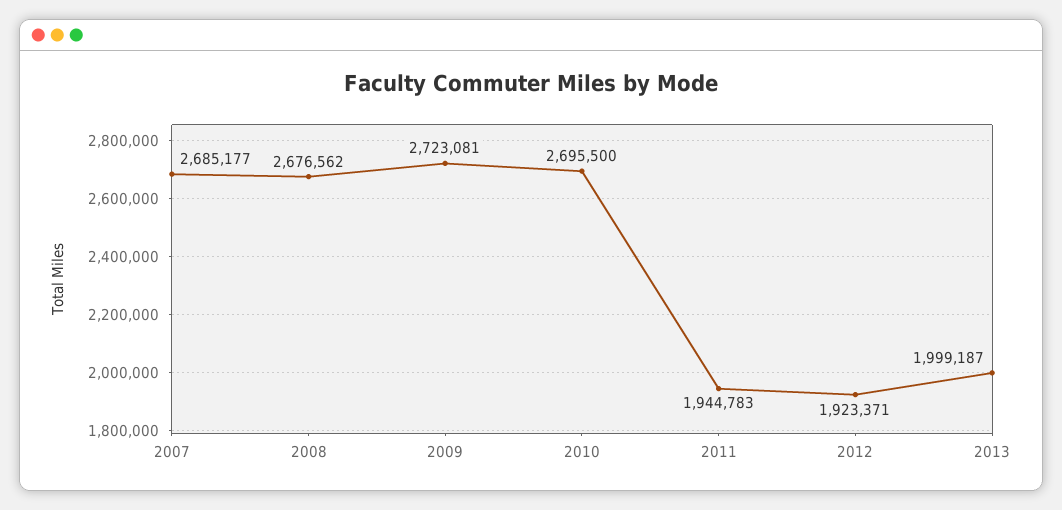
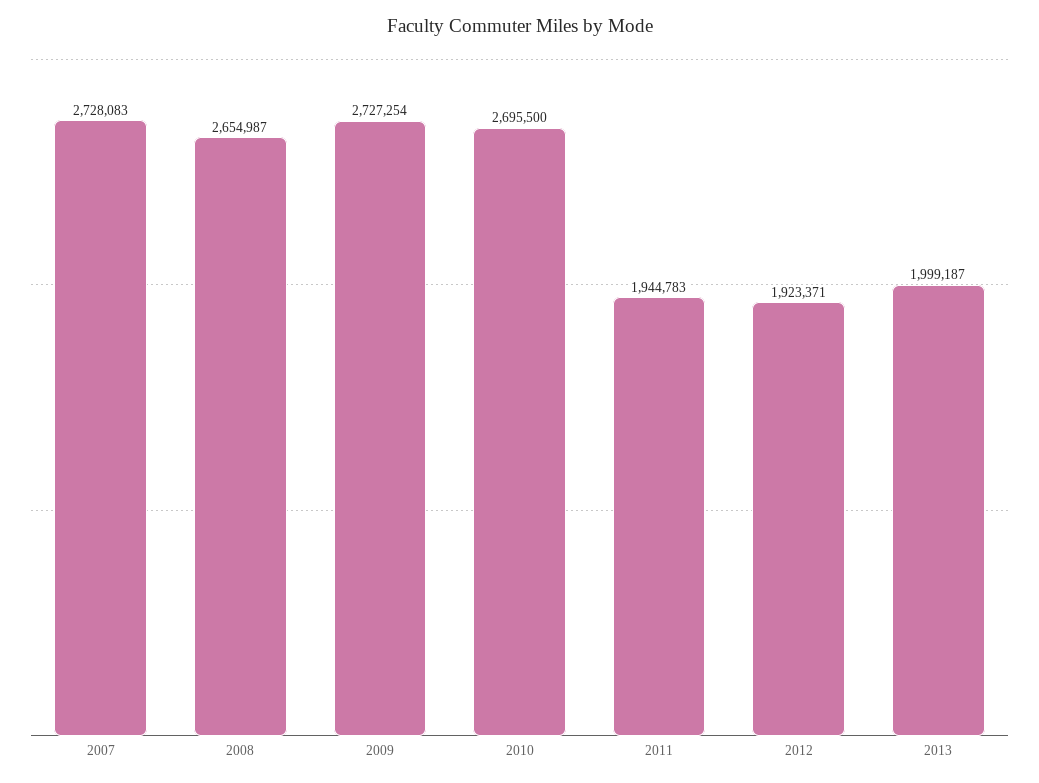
2007: 2685177 -> 2728083
2008: 2676562 -> 2654987
2009: 2723081 -> 2727254

